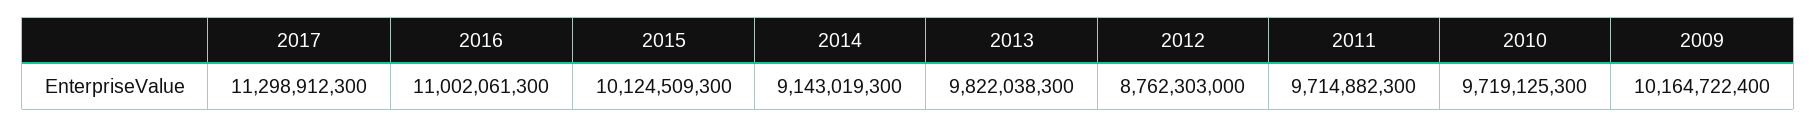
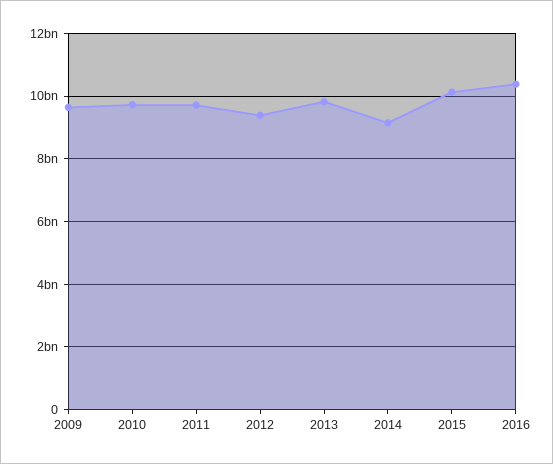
2017: 11298912300 -> none
2016: 11002061300 -> 10400000000
2012: 8762303000 -> 9400000000
2009: 10164722400 -> 9600000000

